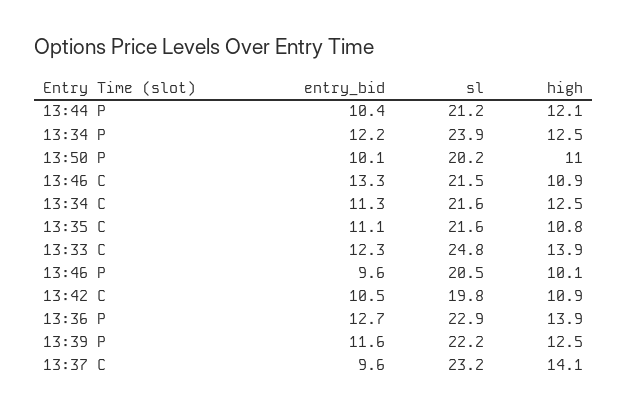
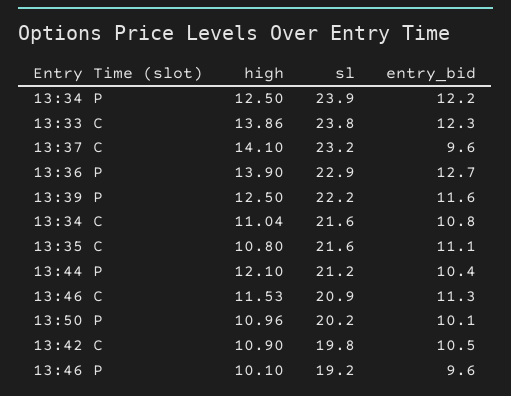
entry_bid, 13:46 C: 13.3 -> 11.3
sl, 13:46 C: 21.5 -> 20.9
high, 13:46 C: 10.9 -> 11.53
entry_bid, 13:34 C: 11.3 -> 10.8
high, 13:34 C: 12.5 -> 11.04
sl, 13:33 C: 24.8 -> 23.8
sl, 13:46 P: 20.5 -> 19.2

